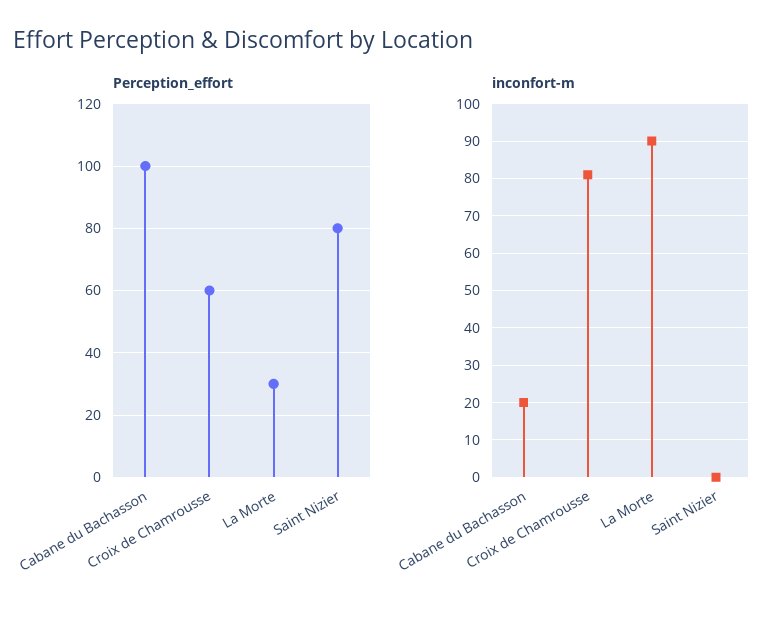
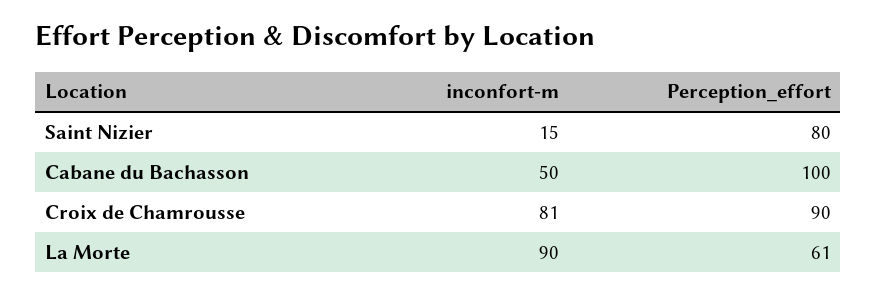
Perception_effort, Croix de Chamrousse: 60 -> 90
Perception_effort, La Morte: 30 -> 61
inconfort-m, Cabane du Bachasson: 20 -> 50
inconfort-m, Saint Nizier: 0 -> 15

